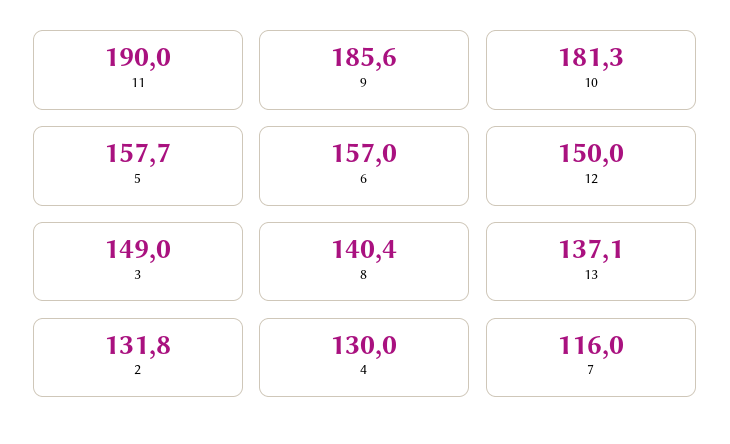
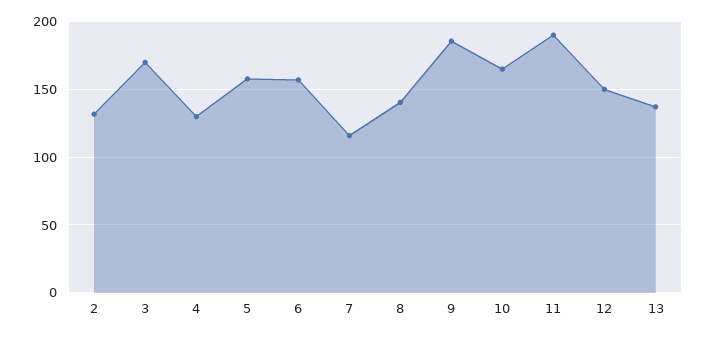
10: 181.3 -> 165
3: 149 -> 170

